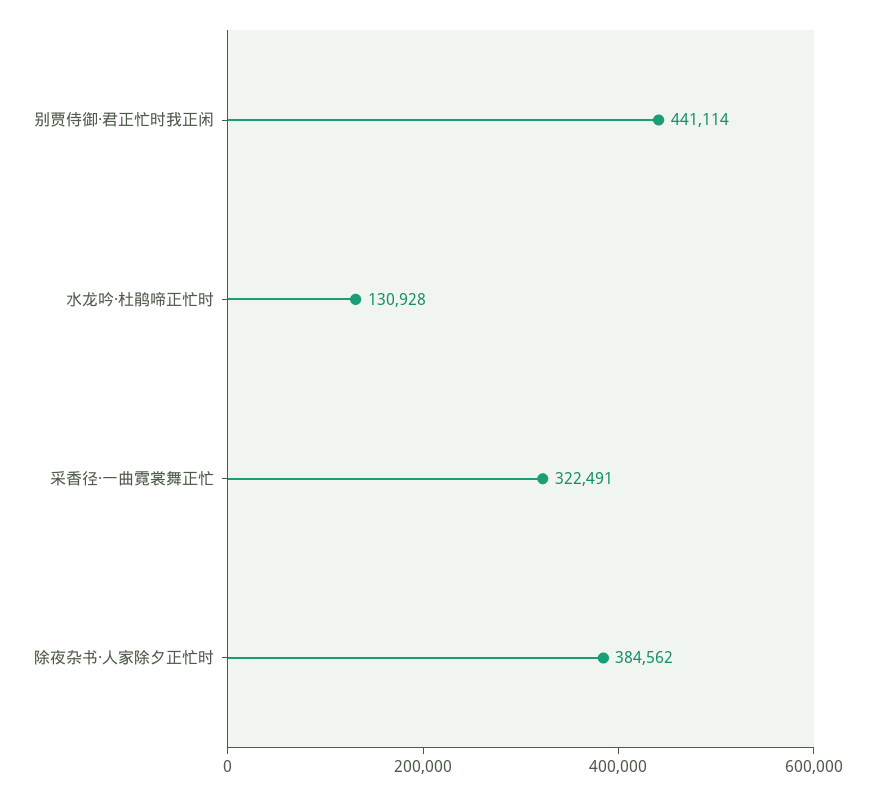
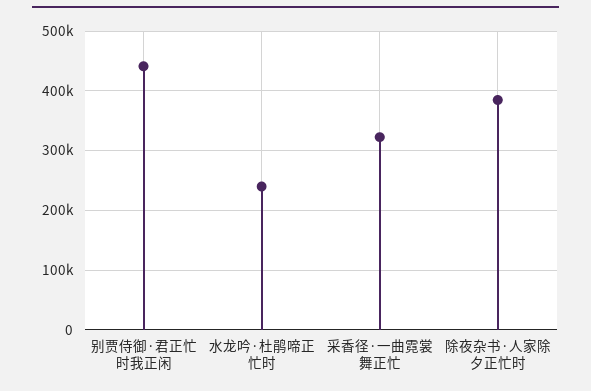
水龙吟·杜鹃啼正忙时: 130928 -> 240000

